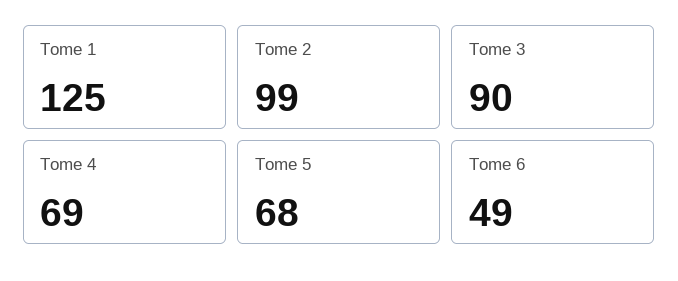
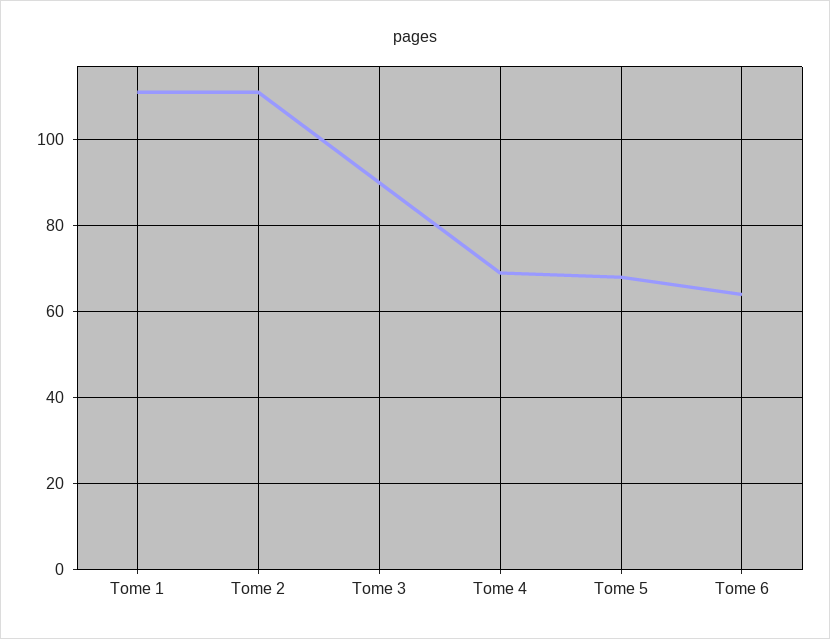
Tome 1: 125 -> 110
Tome 2: 99 -> 110
Tome 6: 49 -> 65

